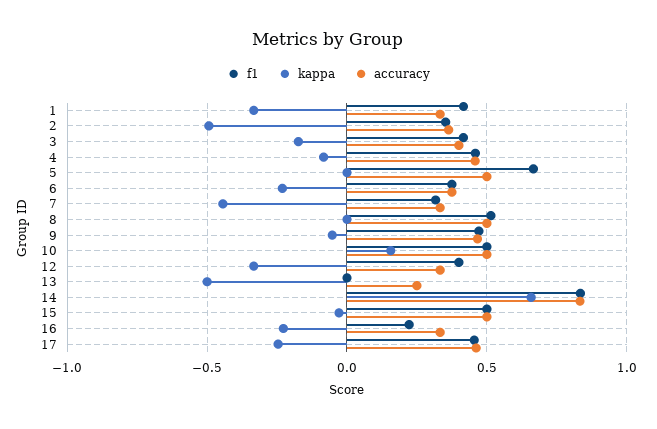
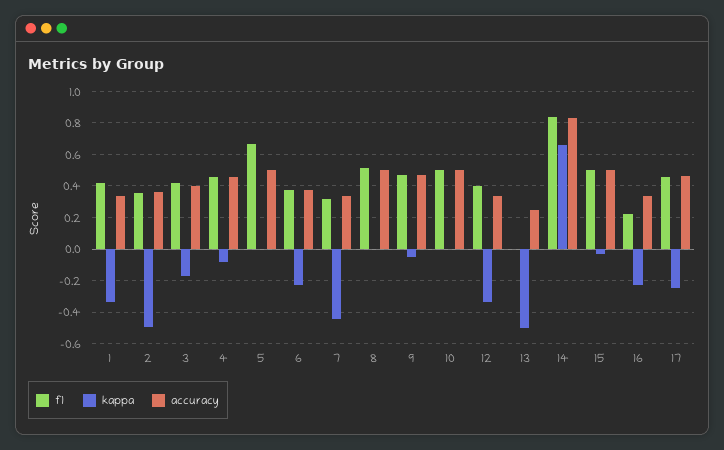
kappa, 10: 0.15 -> 0

